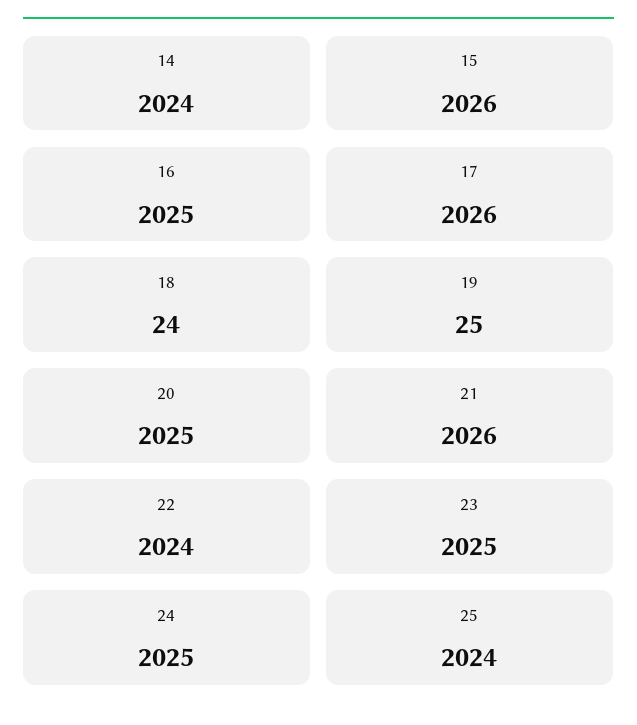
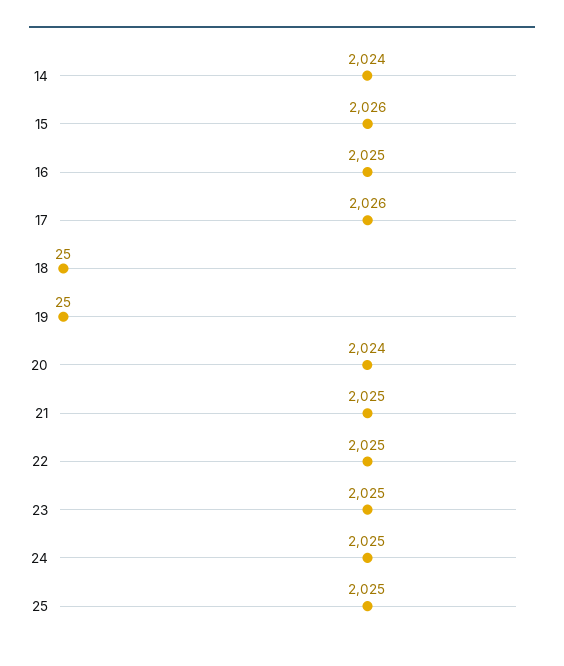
18: 24 -> 25
20: 2025 -> 2024
21: 2026 -> 2025
22: 2024 -> 2025
25: 2024 -> 2025

